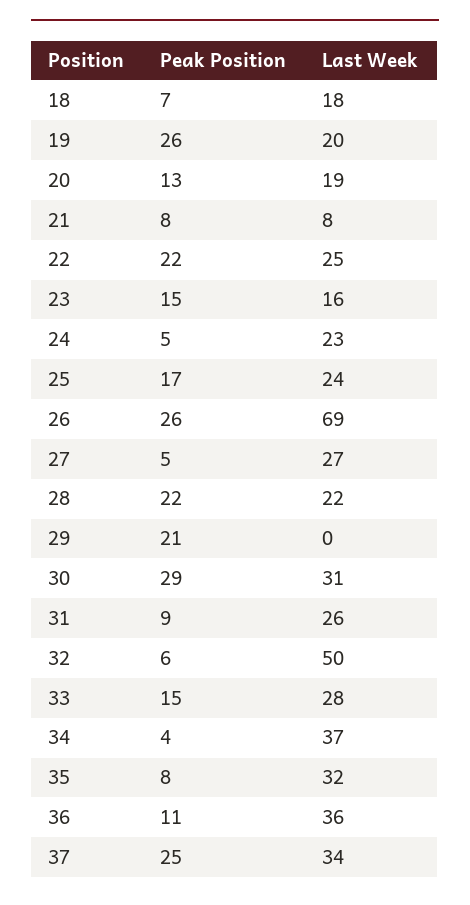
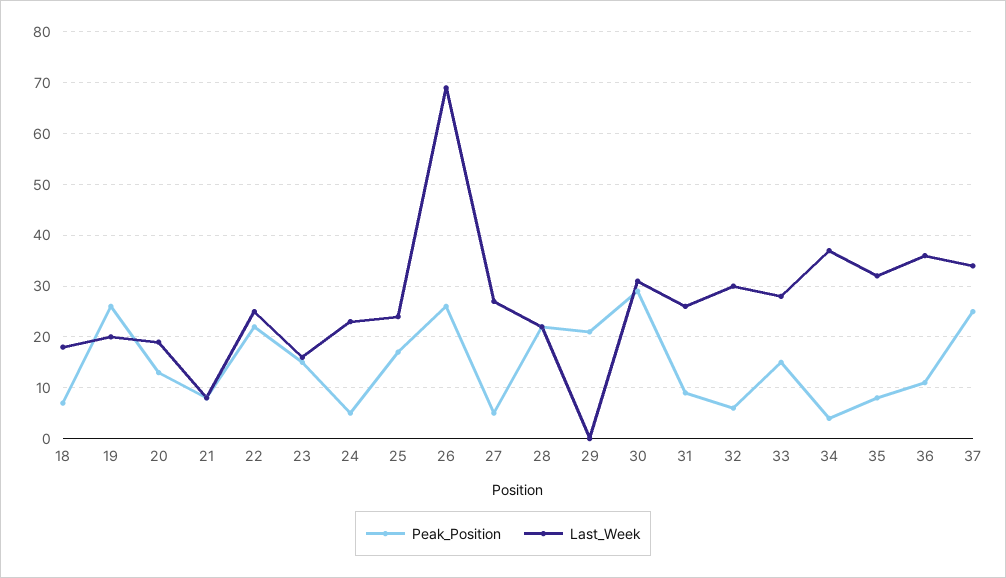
Last Week, 32: 50 -> 30

